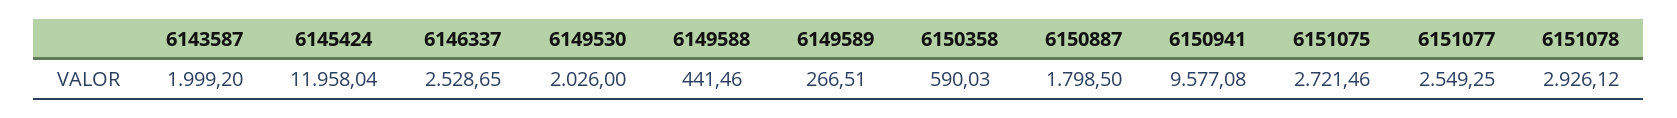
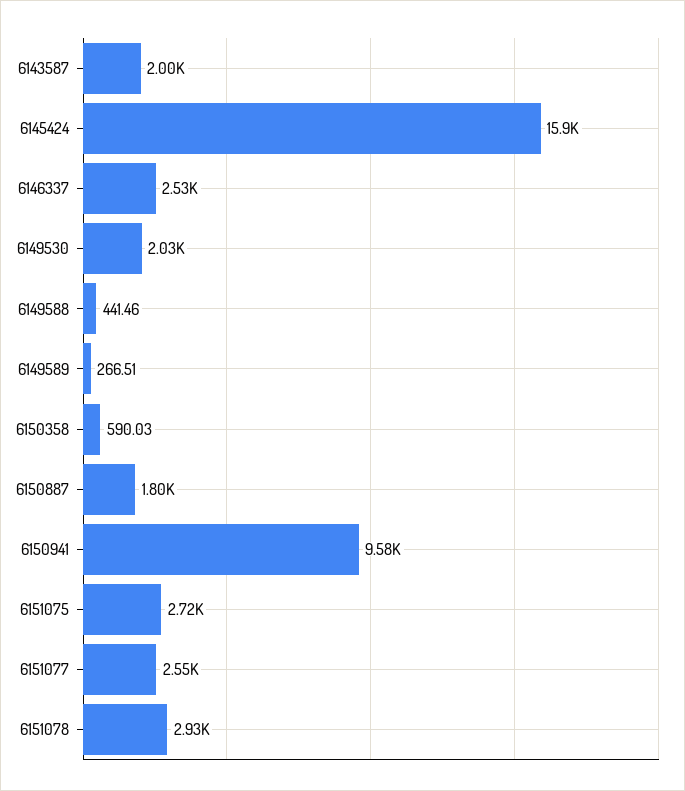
6145424: 11958.04 -> 15900

